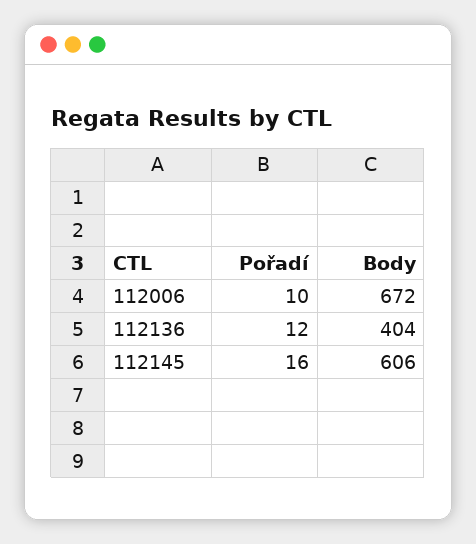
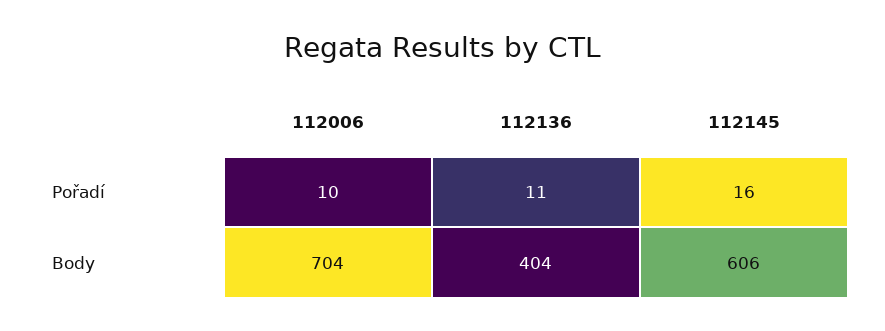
Body, 112006: 672 -> 704
Pořadí, 112136: 12 -> 11

